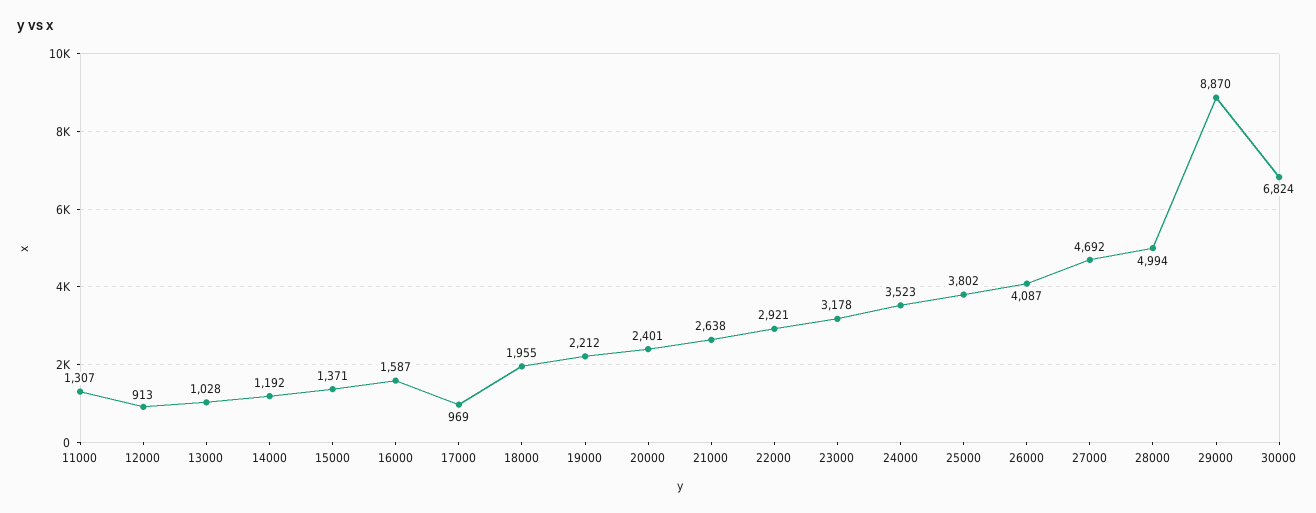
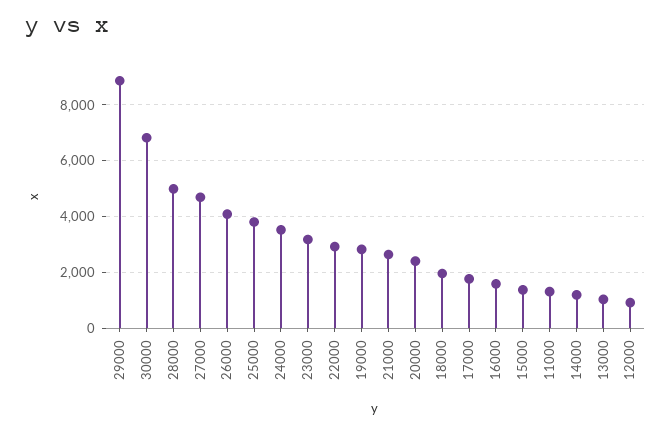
17000: 969 -> 1750
19000: 2212 -> 2750

